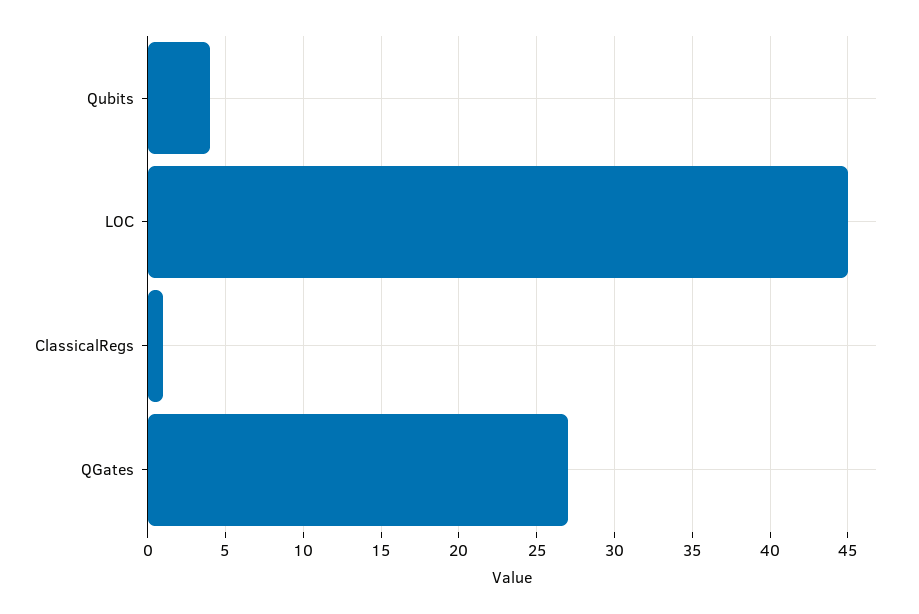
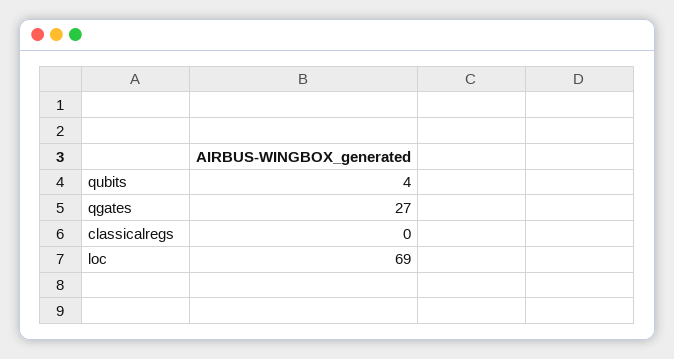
LOC: 45 -> 69
ClassicalRegs: 1 -> 0

